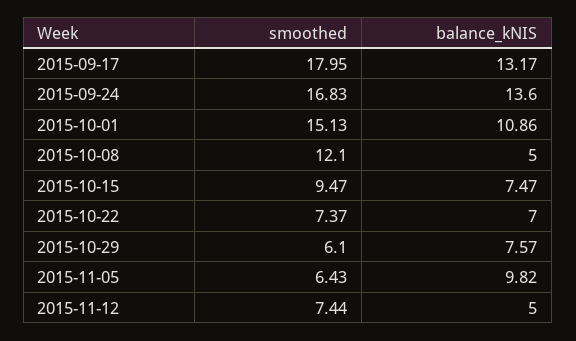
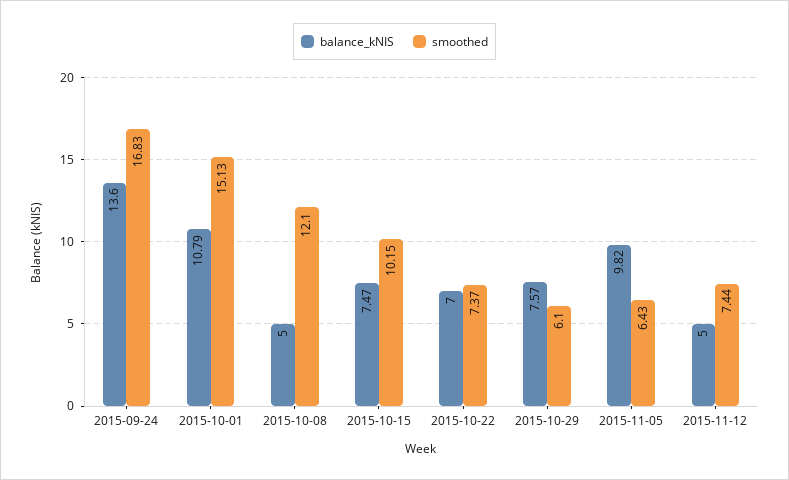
smoothed, 2015-09-17: 17.95 -> none
balance_kNIS, 2015-09-17: 13.17 -> none
balance_kNIS, 2015-10-01: 10.86 -> 10.79
smoothed, 2015-10-15: 9.47 -> 10.15

